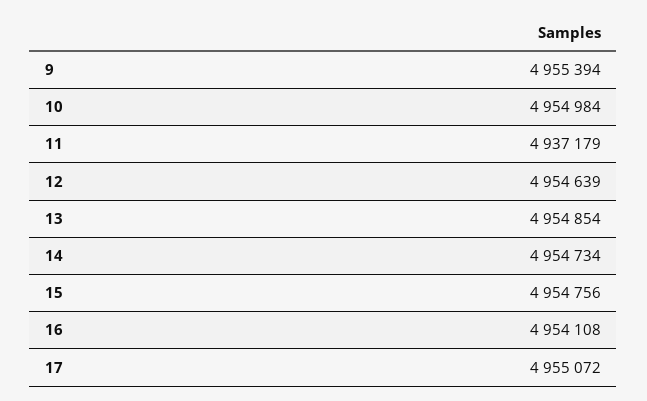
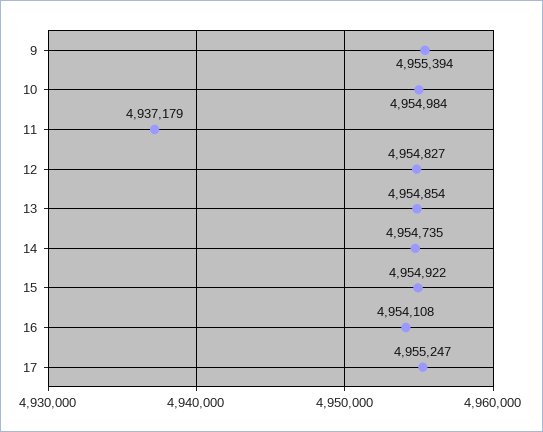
12: 4954639 -> 4954827
14: 4954734 -> 4954735
15: 4954756 -> 4954922
17: 4955072 -> 4955247

